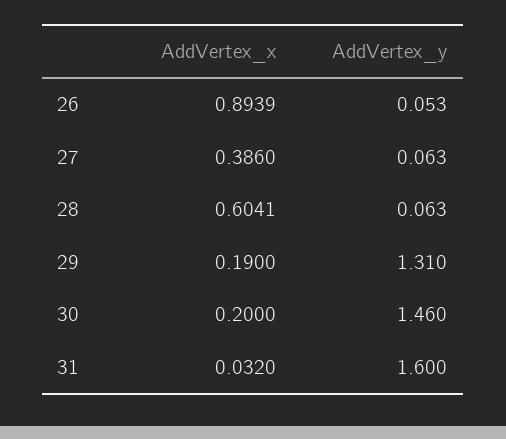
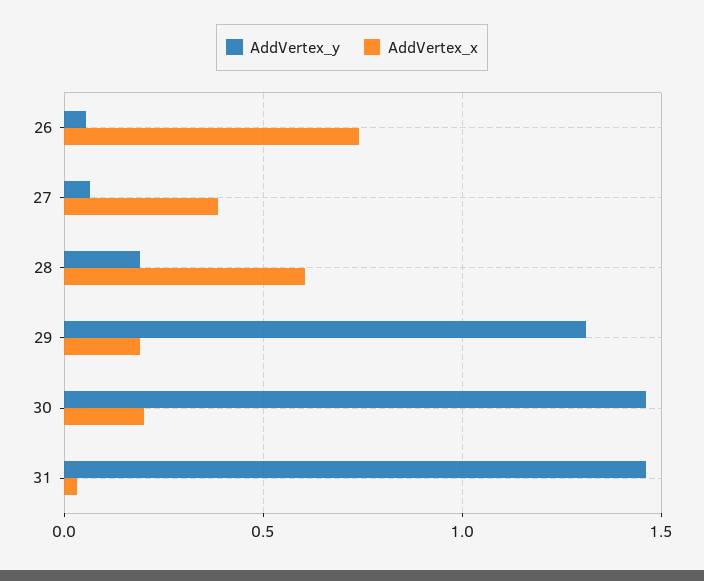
AddVertex_x, 26: 0.8939 -> 0.75
AddVertex_y, 28: 0.063 -> 0.2
AddVertex_y, 31: 1.6 -> 1.45

